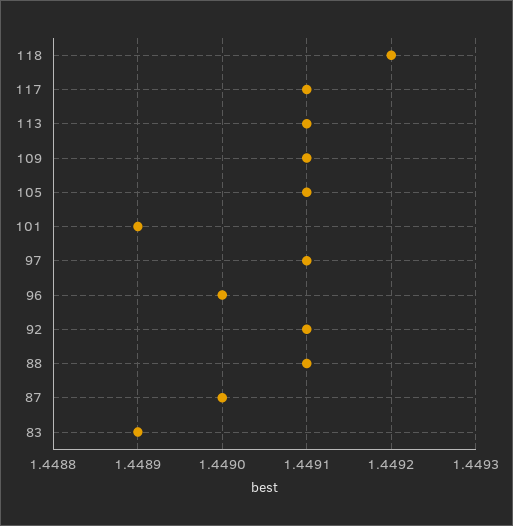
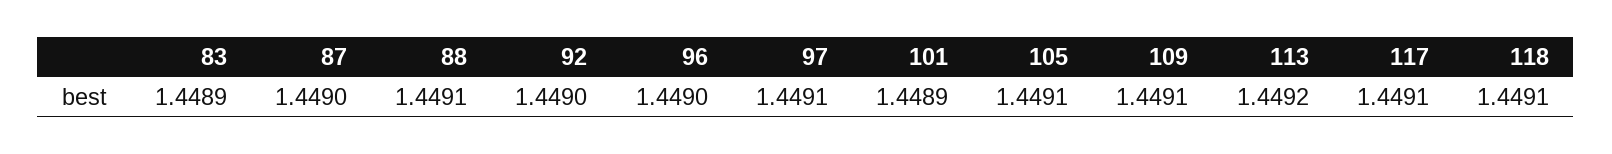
118: 1.4492 -> 1.4491
113: 1.4491 -> 1.4492
92: 1.4491 -> 1.449

